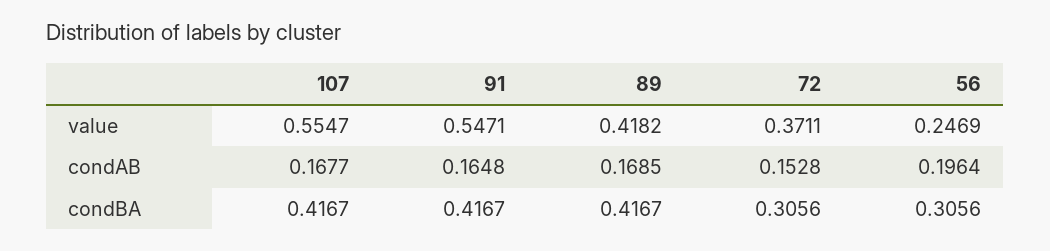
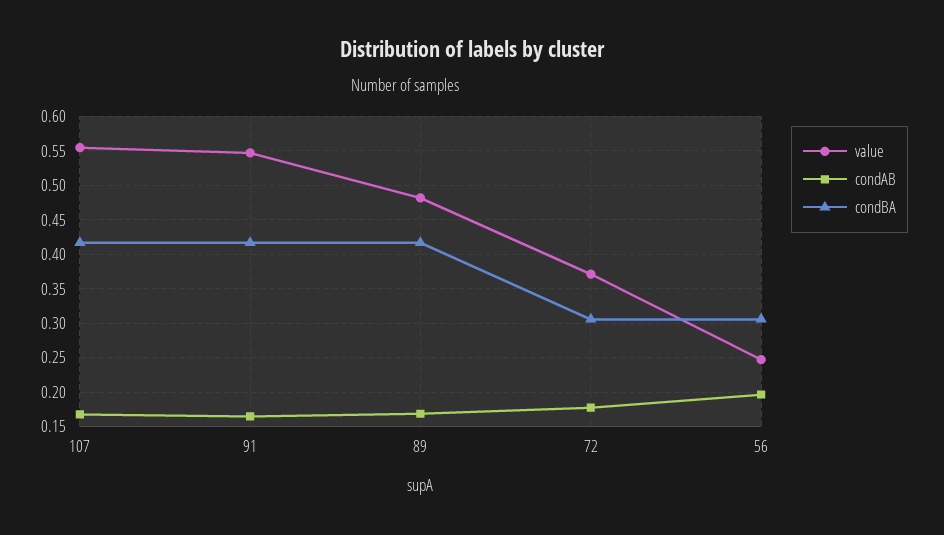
value, 89: 0.4182 -> 0.48
condAB, 72: 0.1528 -> 0.18

